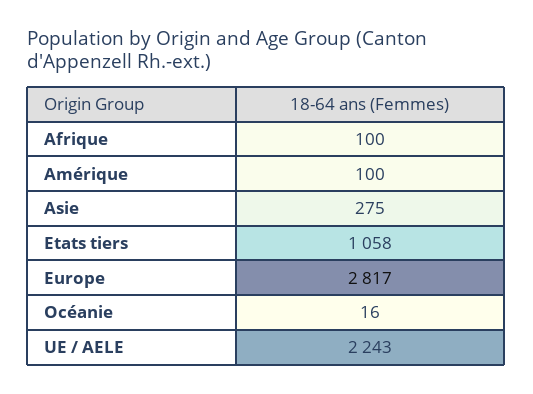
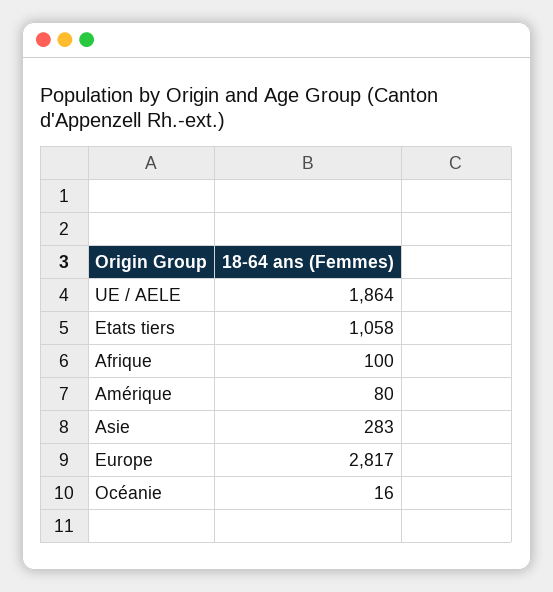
Amérique: 100 -> 80
Asie: 275 -> 283
UE / AELE: 2243 -> 1864

